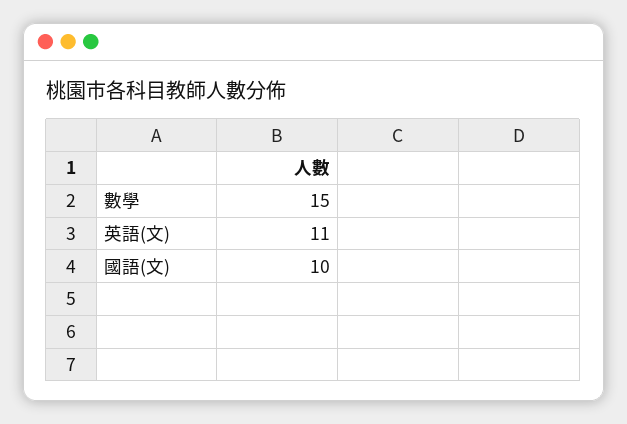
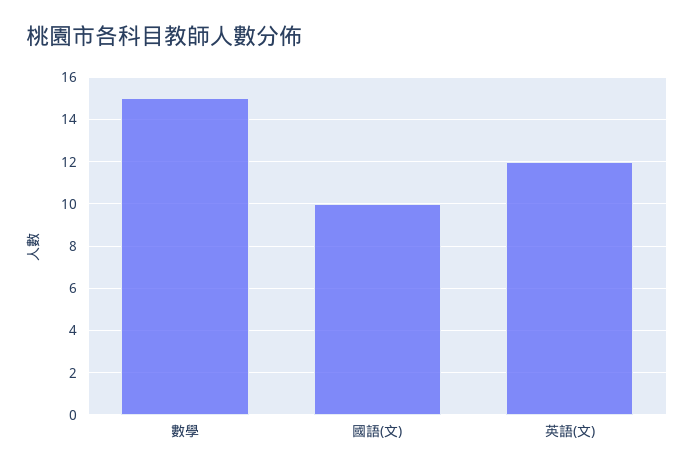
英語(文): 11 -> 12

